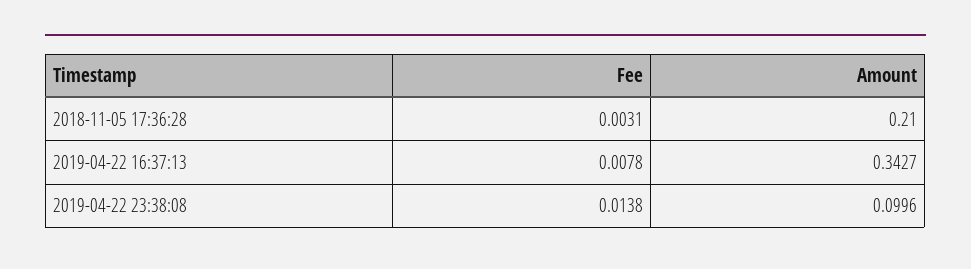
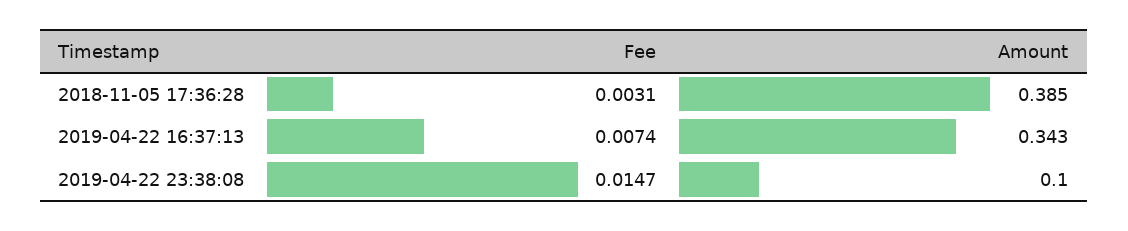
Amount, 2018-11-05 17:36:28: 0.21 -> 0.385
Fee, 2019-04-22 16:37:13: 0.0078 -> 0.0074
Fee, 2019-04-22 23:38:08: 0.0138 -> 0.0147

